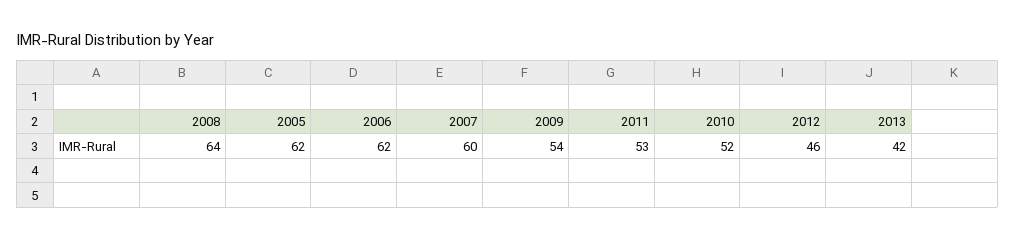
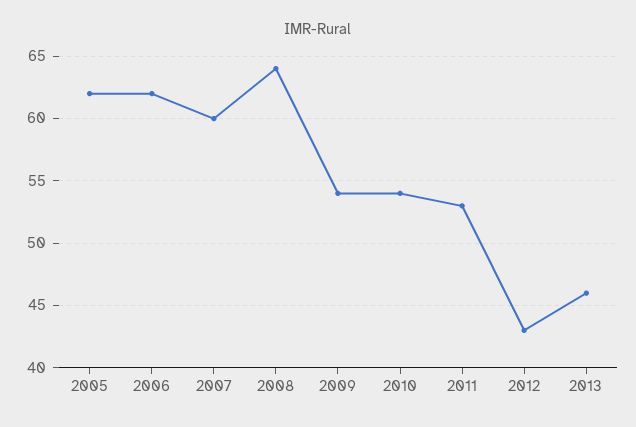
2010: 52 -> 54
2012: 46 -> 43
2013: 42 -> 46

